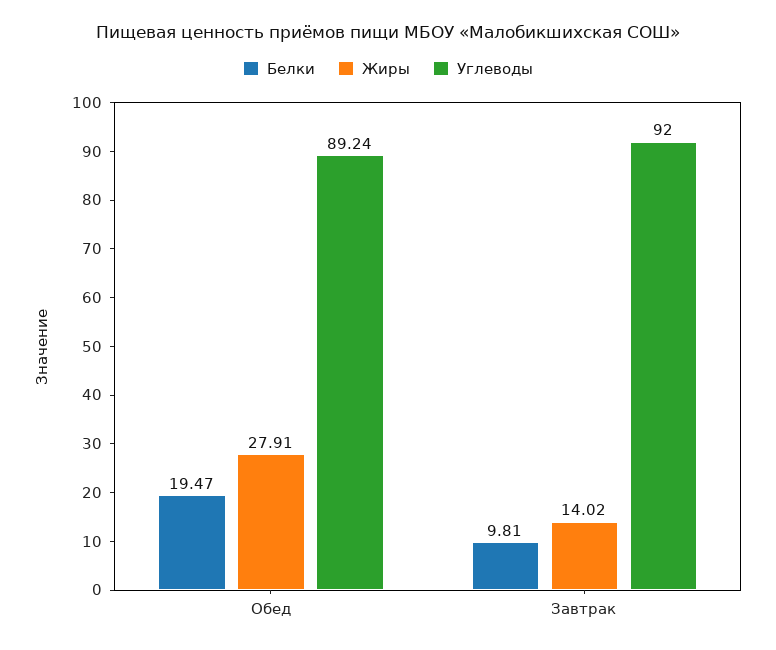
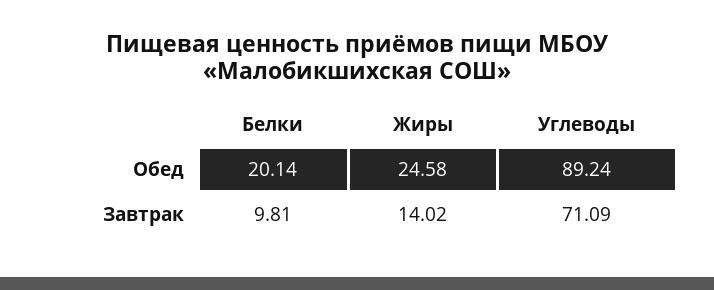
Белки, Обед: 19.47 -> 20.14
Жиры, Обед: 27.91 -> 24.58
Углеводы, Завтрак: 92 -> 71.09

